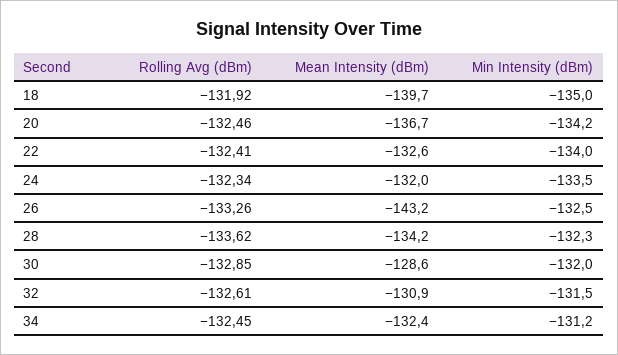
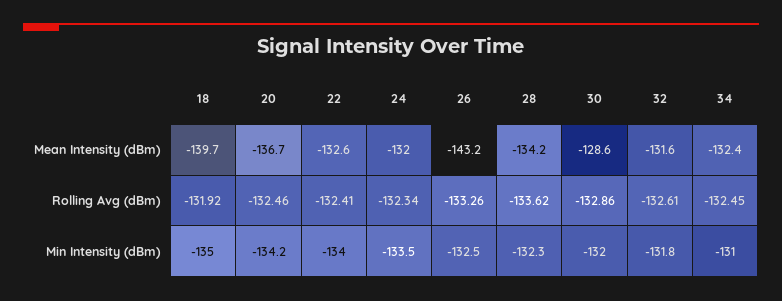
Rolling Avg (dBm), 30: -132.85 -> -132.86
Mean Intensity (dBm), 32: -130.9 -> -131.6
Min Intensity (dBm), 32: -131.5 -> -131.8
Min Intensity (dBm), 34: -131.2 -> -131

